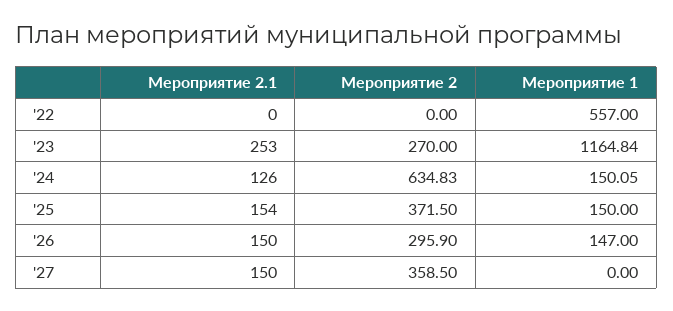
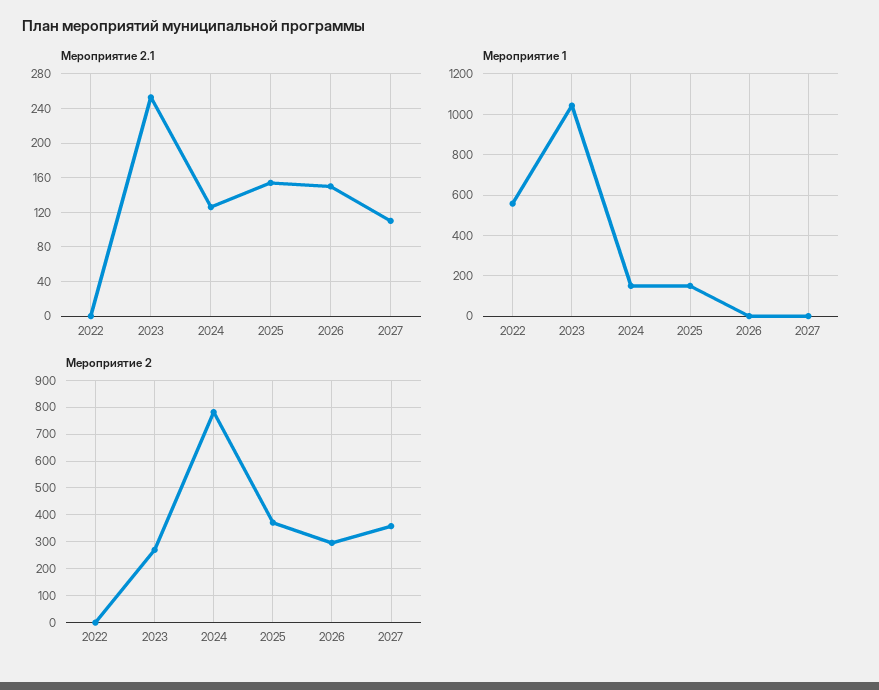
Мероприятие 1, '23: 1164.84 -> 1050
Мероприятие 2, '24: 634.83 -> 775
Мероприятие 1, '26: 147 -> 0
Мероприятие 2.1, '27: 150 -> 110

